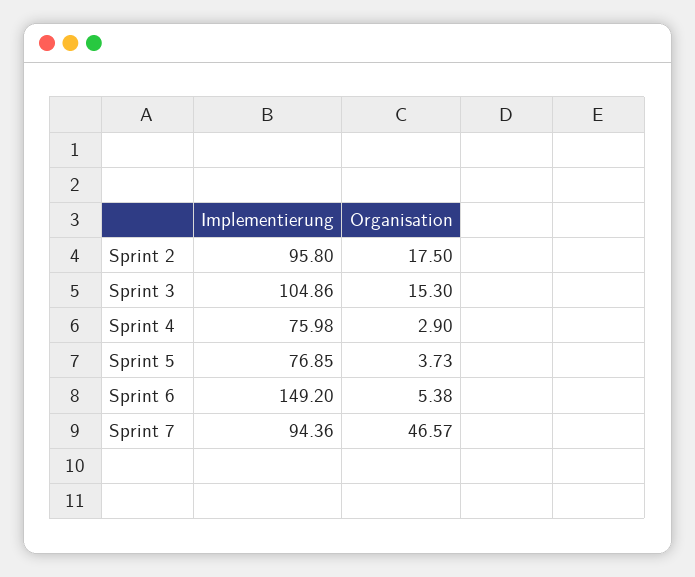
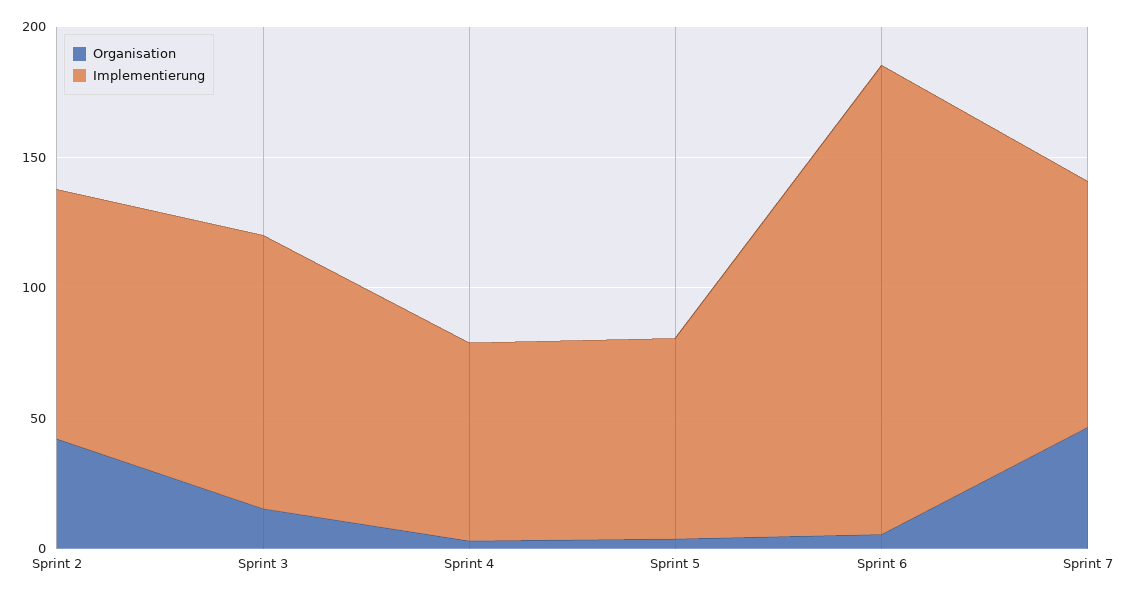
Organisation, Sprint 2: 17.5 -> 40
Implementierung, Sprint 6: 149.2 -> 180

